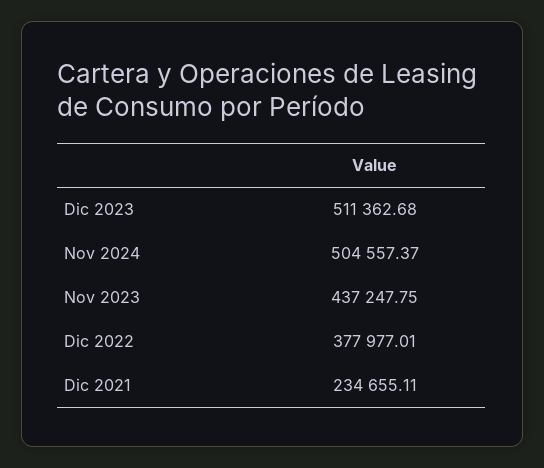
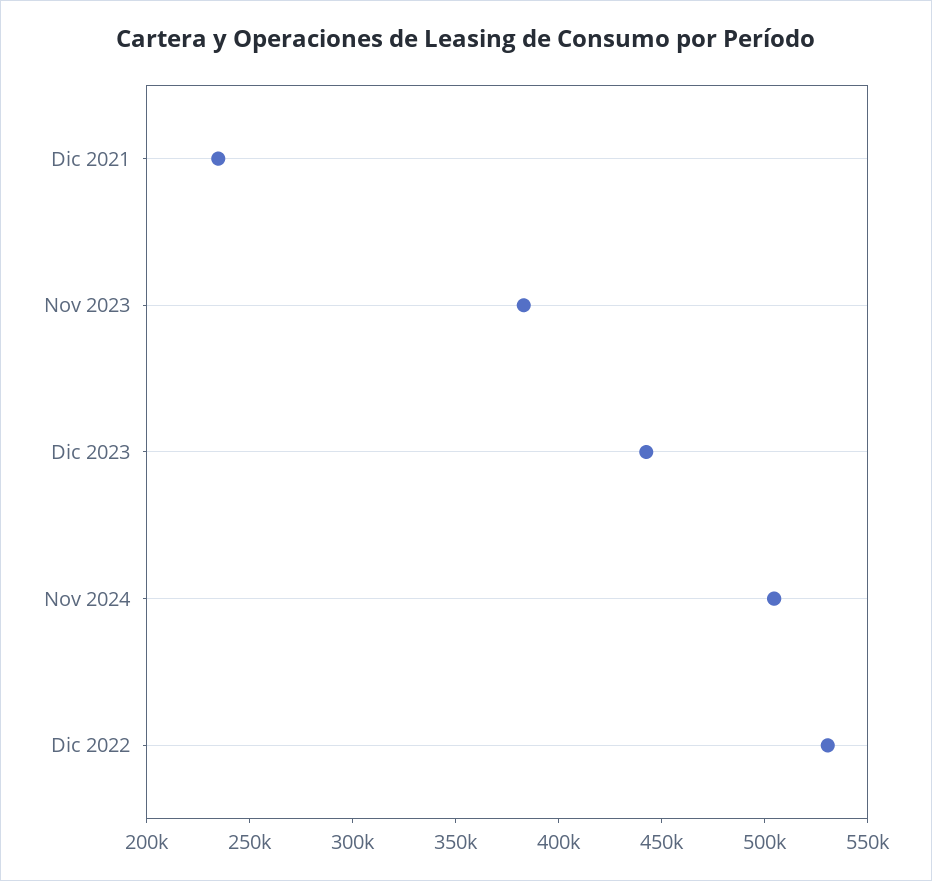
Dic 2023: 511362.68 -> 440000
Nov 2023: 437247.75 -> 380000
Dic 2022: 377977.01 -> 530000

